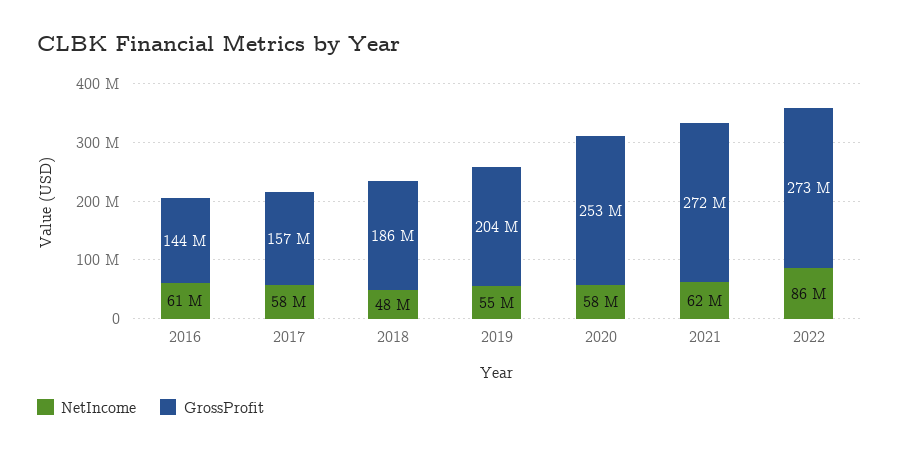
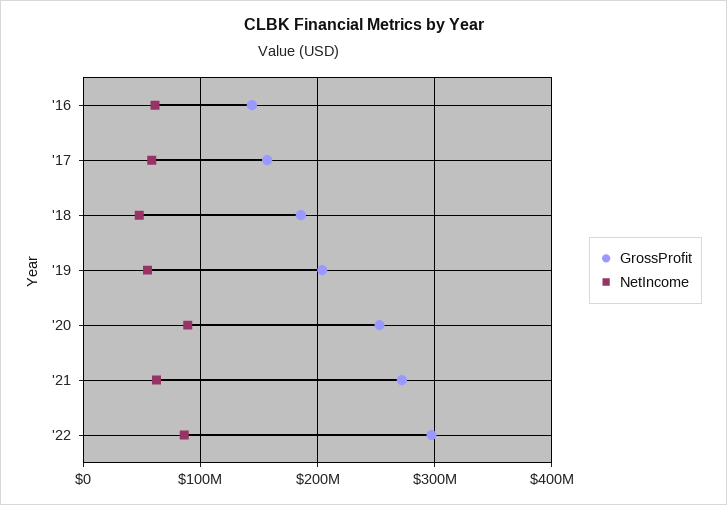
NetIncome, 2020: 58000000 -> 90000000
GrossProfit, 2022: 273000000 -> 300000000

